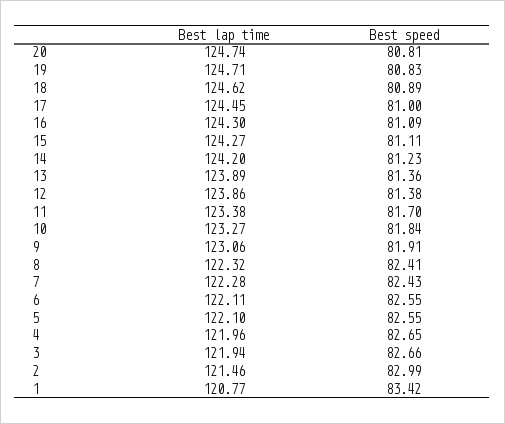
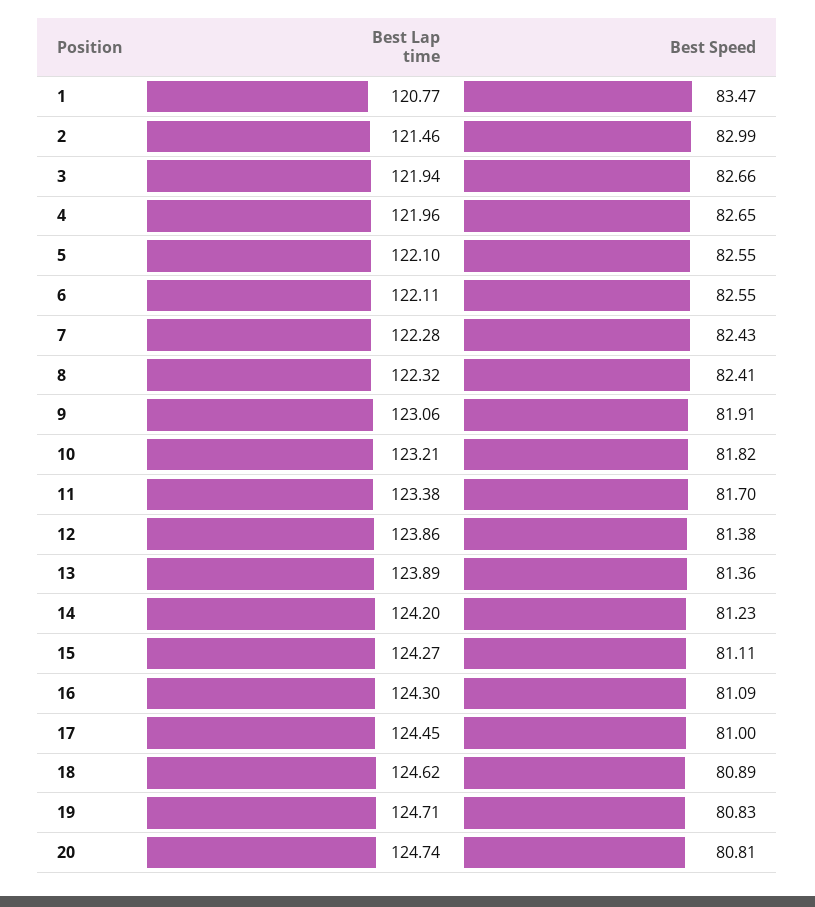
Best lap time, 10: 123.27 -> 123.21
Best speed, 10: 81.84 -> 81.82
Best speed, 1: 83.42 -> 83.47

